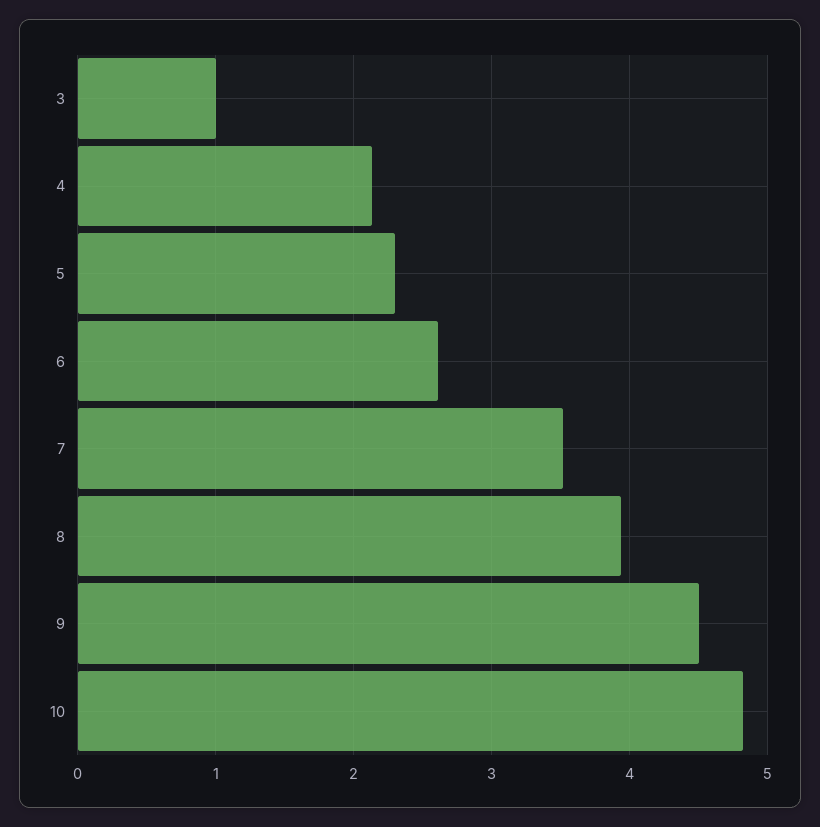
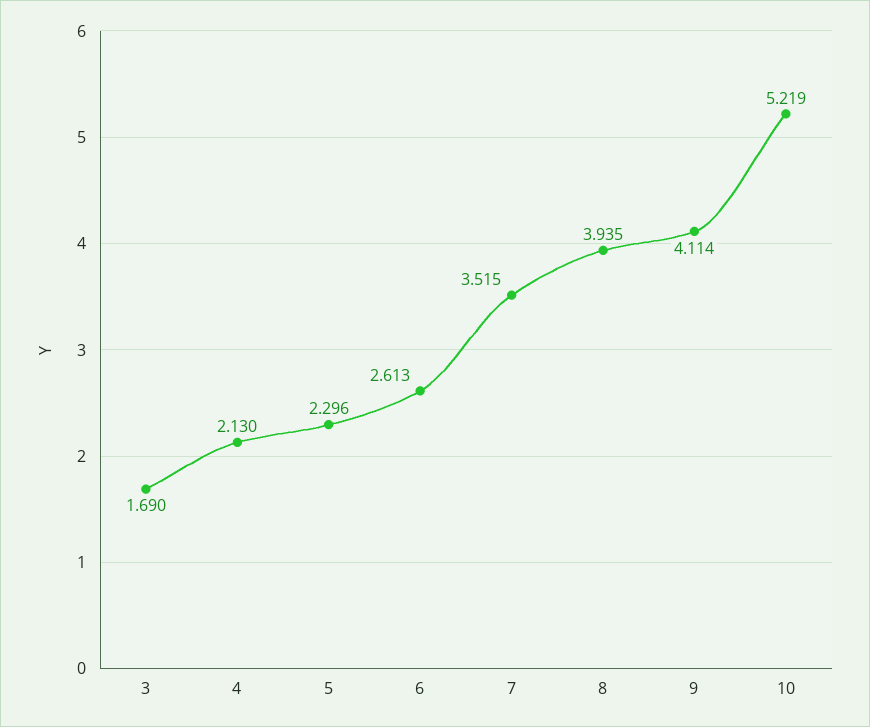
3: 1 -> 1.69
9: 4.5 -> 4.114
10: 4.8 -> 5.219

